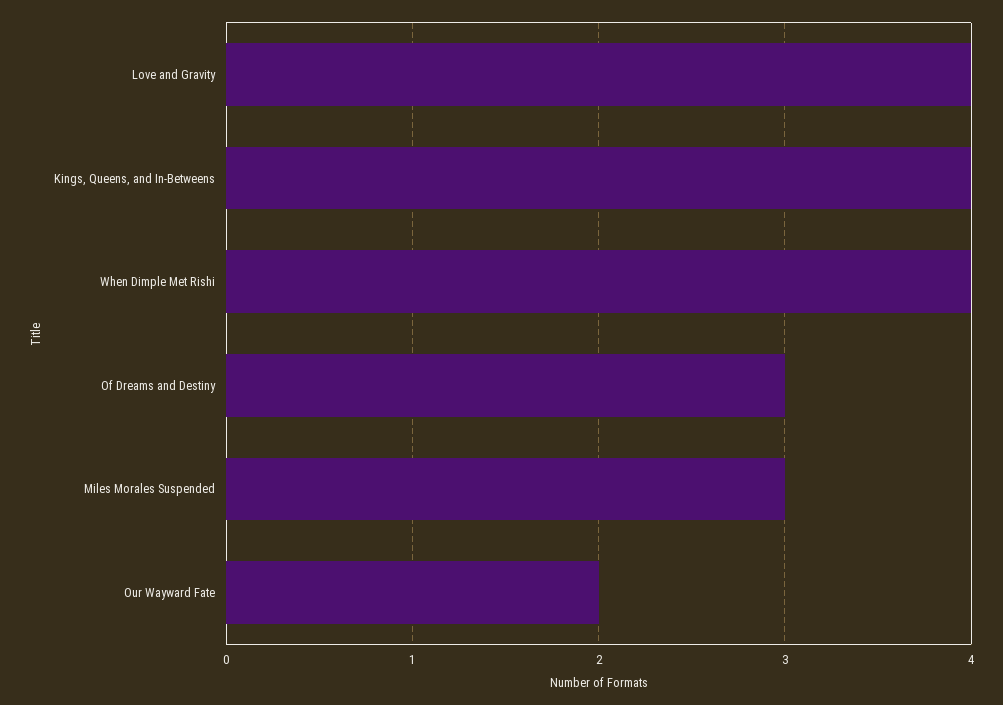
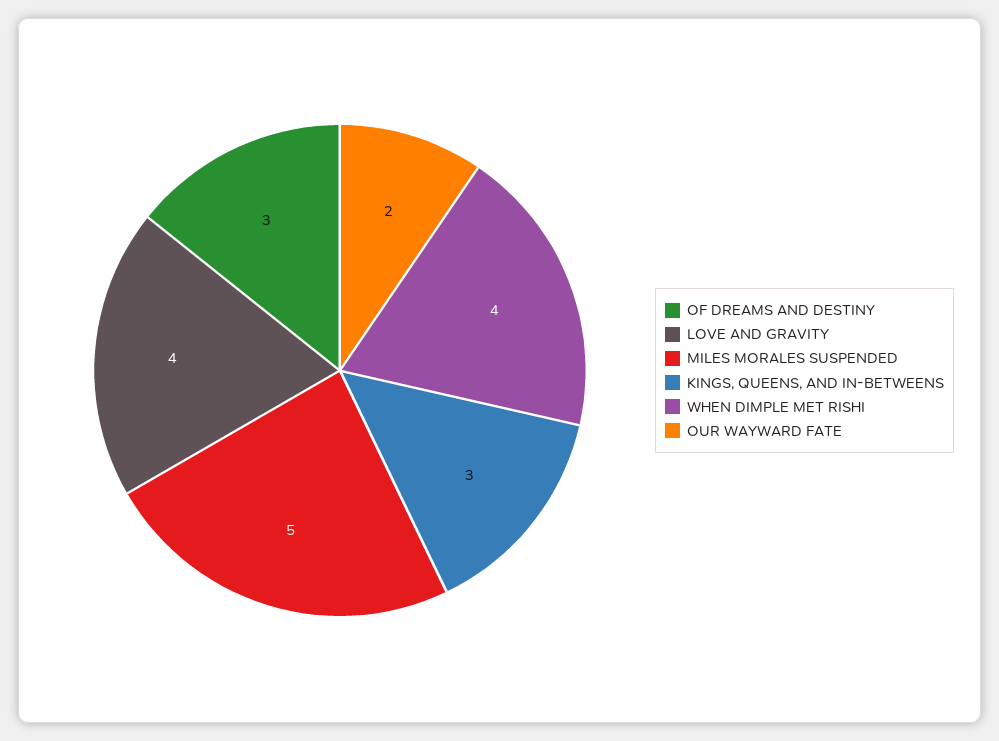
Kings, Queens, and In-Betweens: 4 -> 3
Miles Morales Suspended: 3 -> 5

